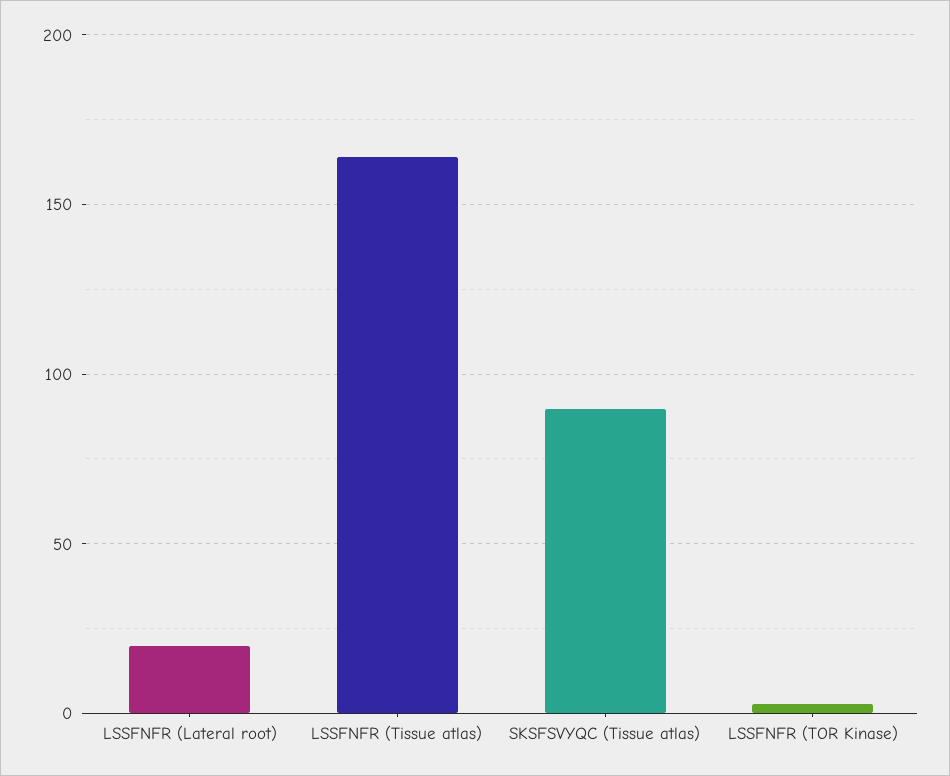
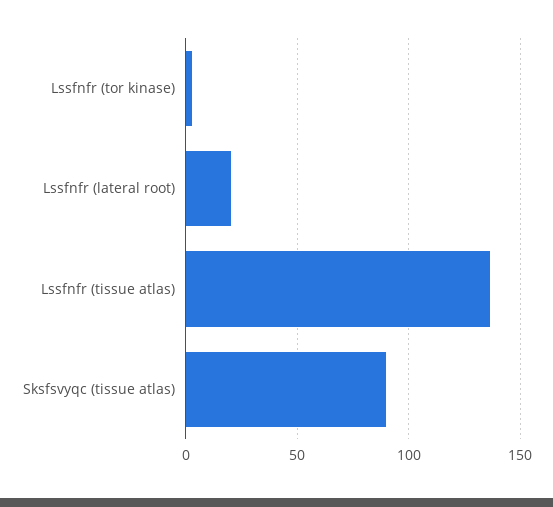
LSSFNFR (Tissue atlas): 165 -> 135

